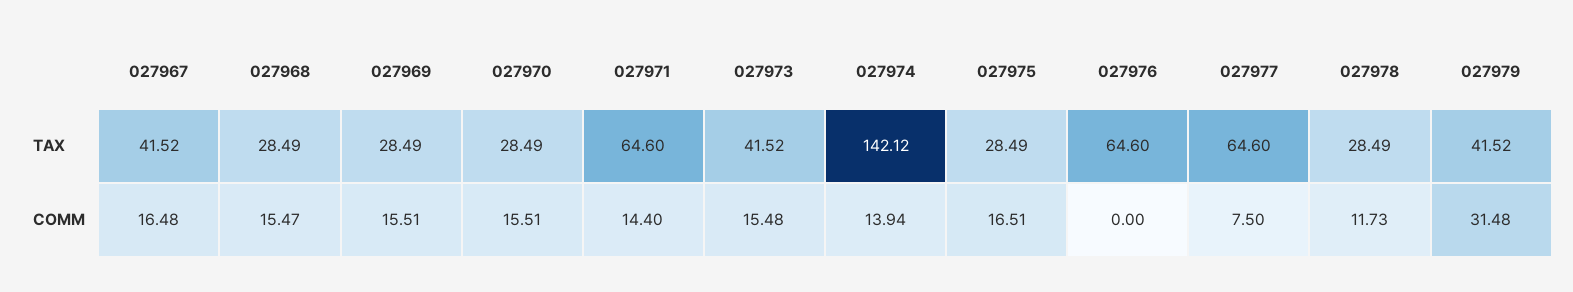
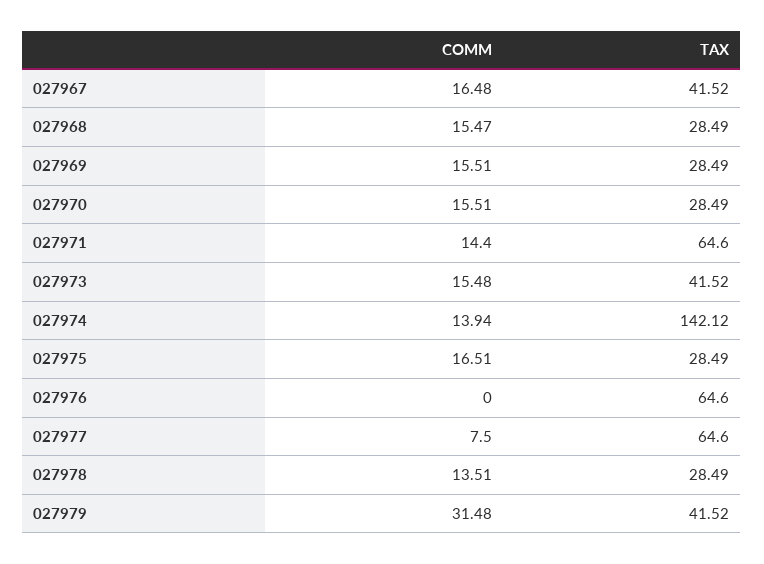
027978, COMM: 11.73 -> 13.51

